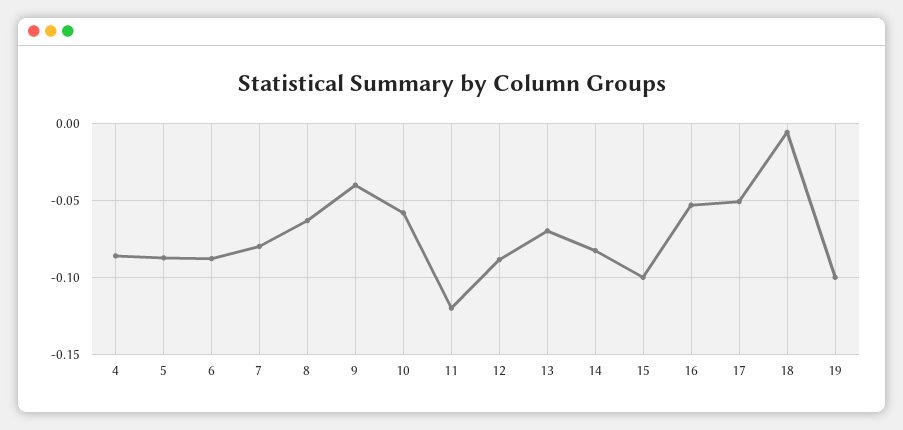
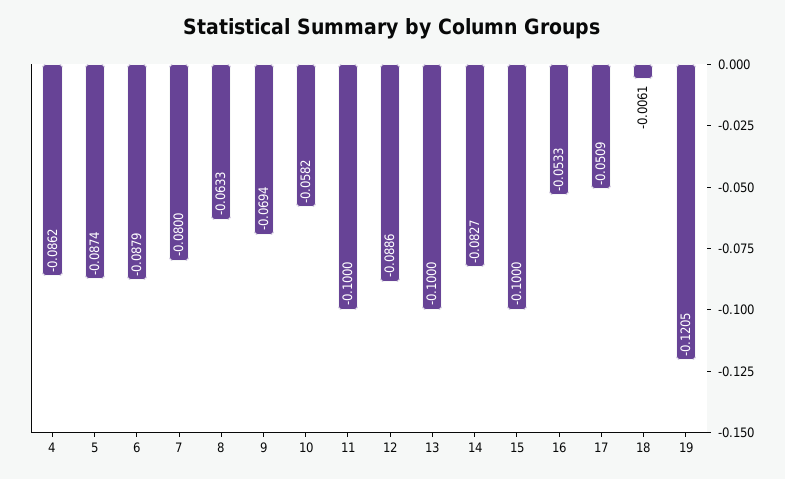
9: -0.04 -> -0.0694
11: -0.12 -> -0.1
13: -0.07 -> -0.1
19: -0.1 -> -0.1205

